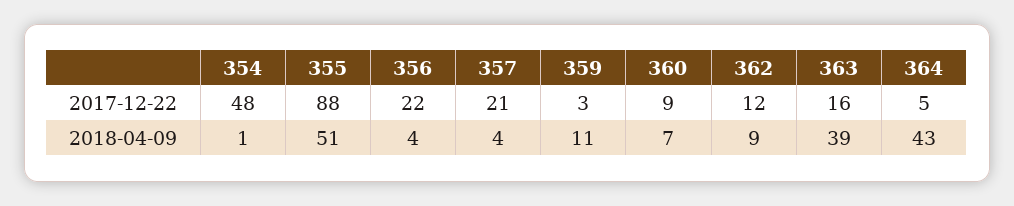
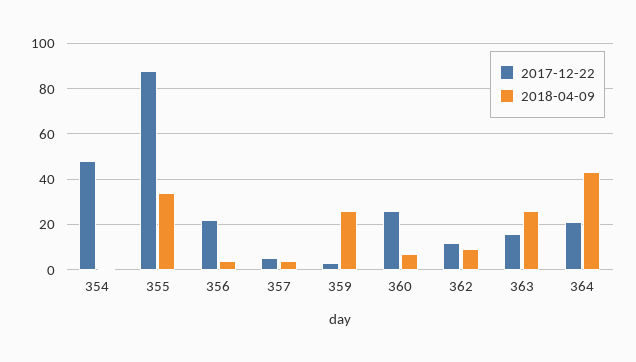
2017-12-22, 357: 21 -> 5
2017-12-22, 360: 9 -> 25
2017-12-22, 364: 5 -> 20
2018-04-09, 355: 51 -> 35
2018-04-09, 359: 11 -> 25
2018-04-09, 363: 39 -> 25

